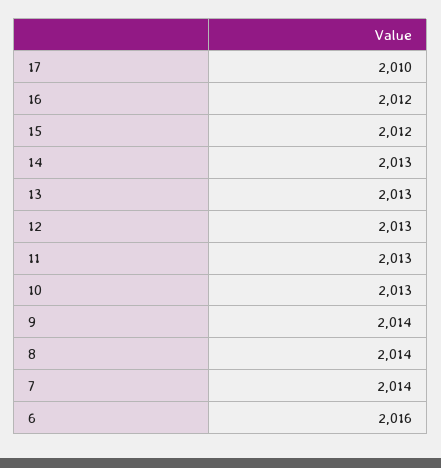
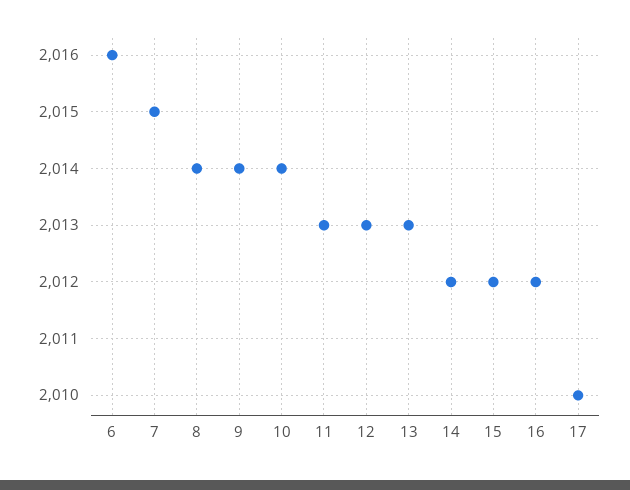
14: 2013 -> 2012
10: 2013 -> 2014
7: 2014 -> 2015

